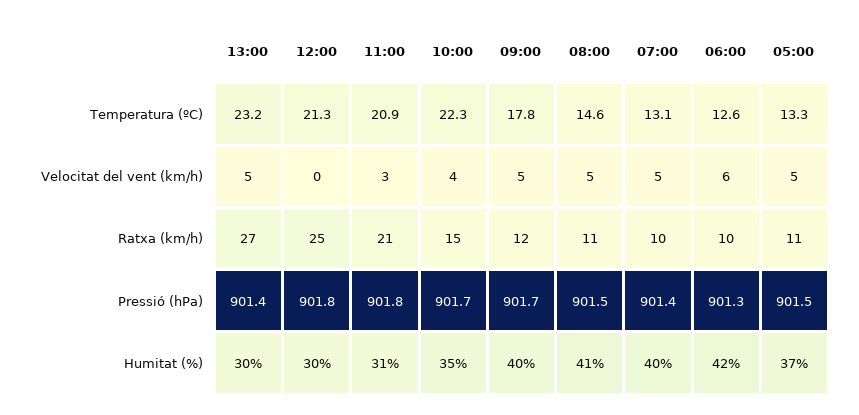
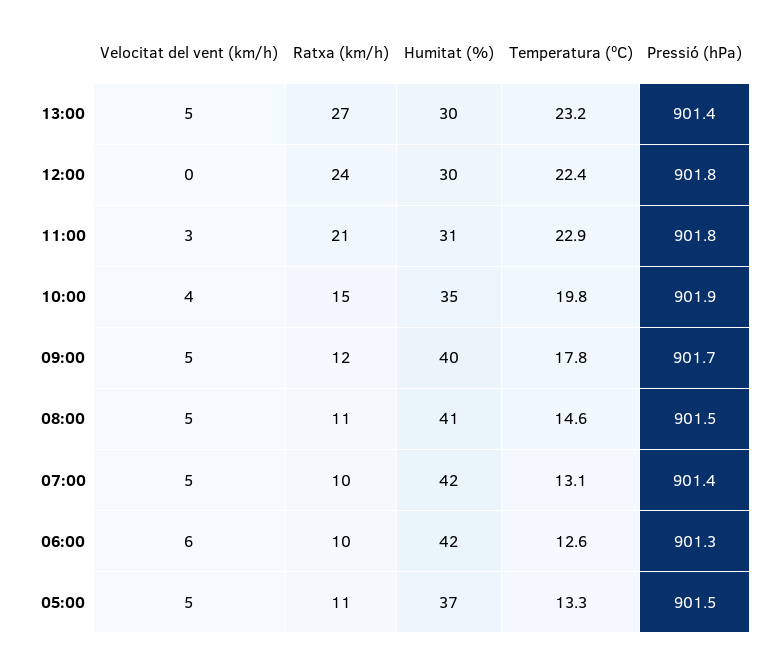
12:00, Temperatura (ºC): 21.3 -> 22.4
11:00, Temperatura (ºC): 20.9 -> 22.9
10:00, Temperatura (ºC): 22.3 -> 19.8
12:00, Ratxa (km/h): 25 -> 24
10:00, Pressió (hPa): 901.7 -> 901.9
07:00, Humitat (%): 40 -> 42

